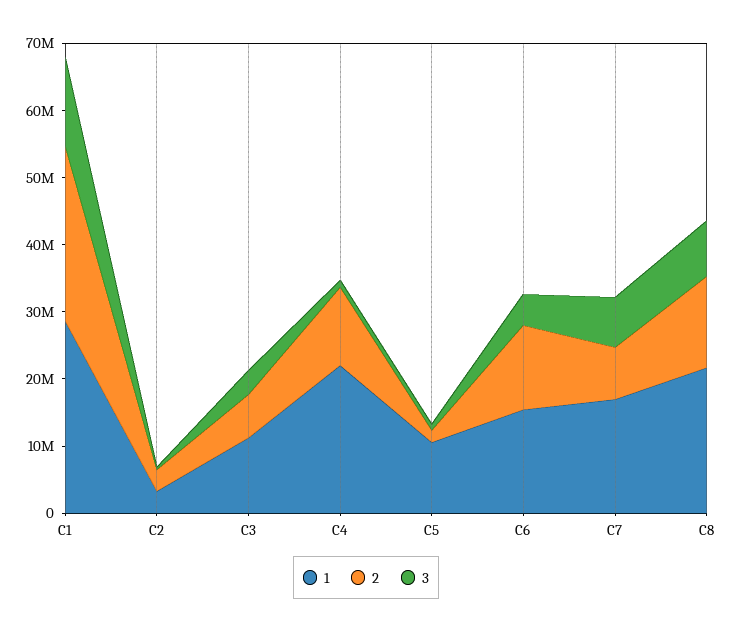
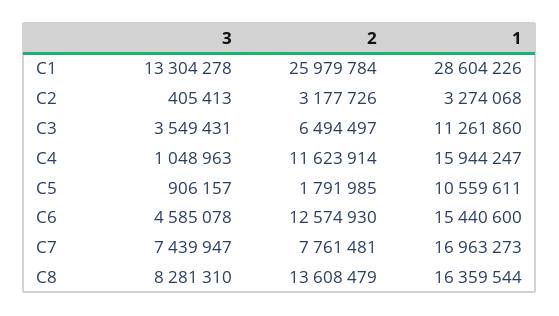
1, C4: 22000000 -> 15944247
1, C8: 22000000 -> 16359544

